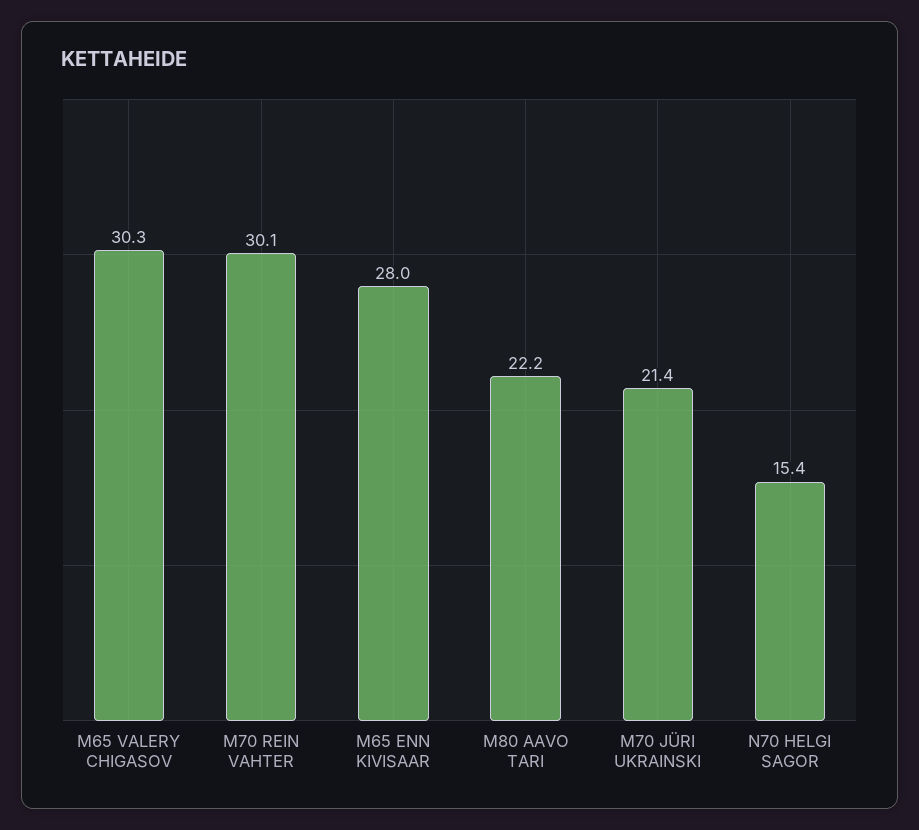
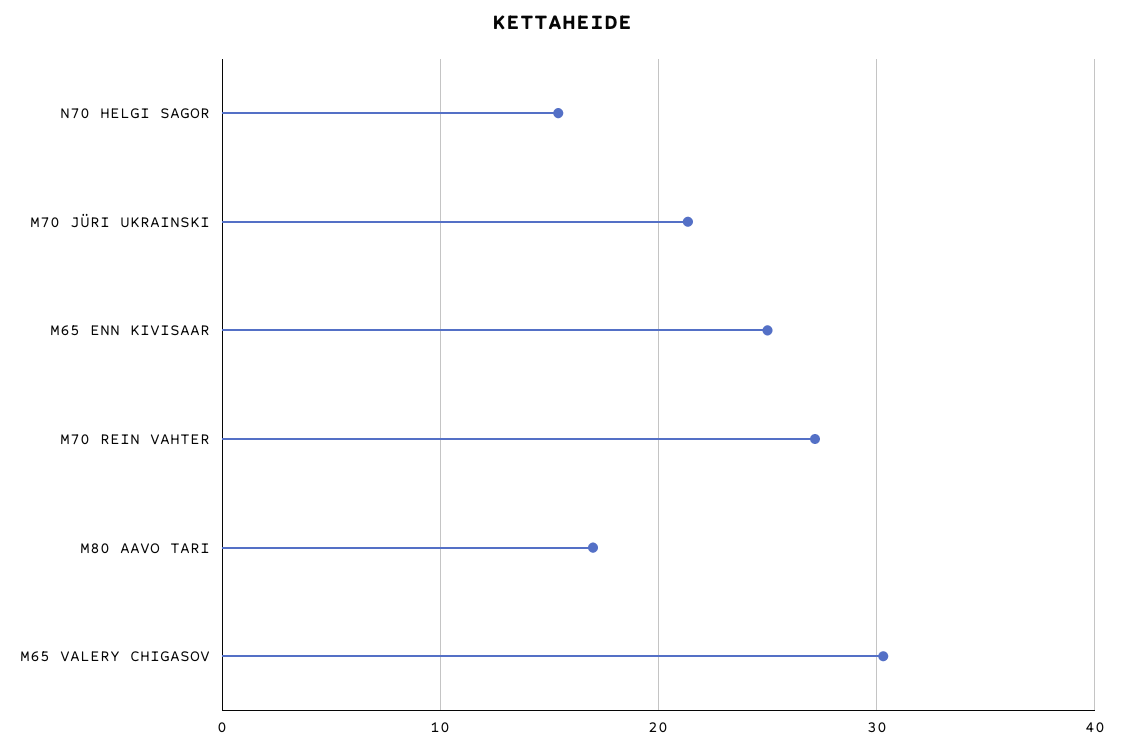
M70 REIN VAHTER: 30.1 -> 27
M65 ENN KIVISAAR: 28 -> 25
M80 AAVO TARI: 22.2 -> 17

